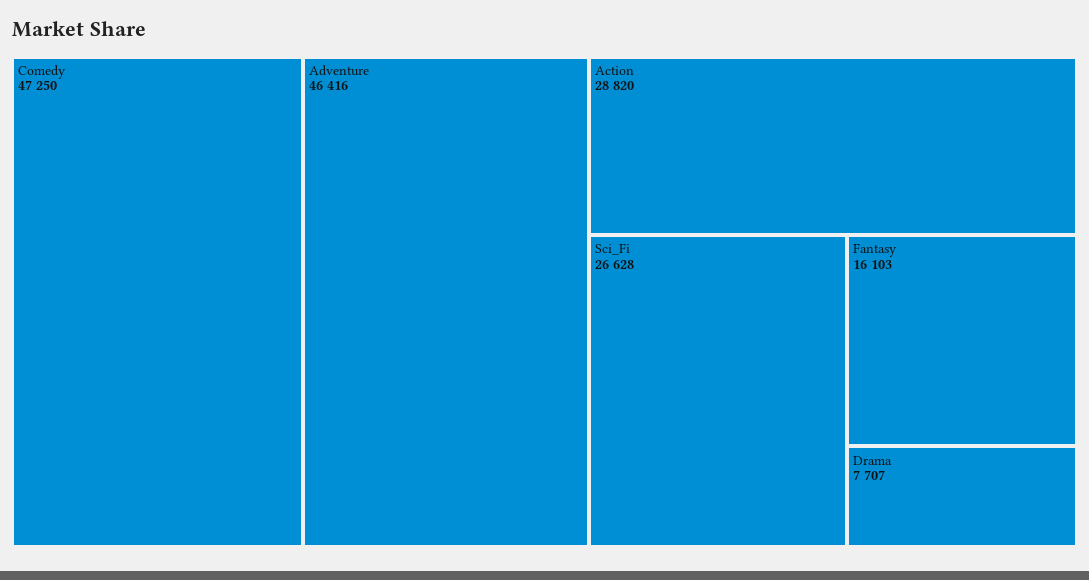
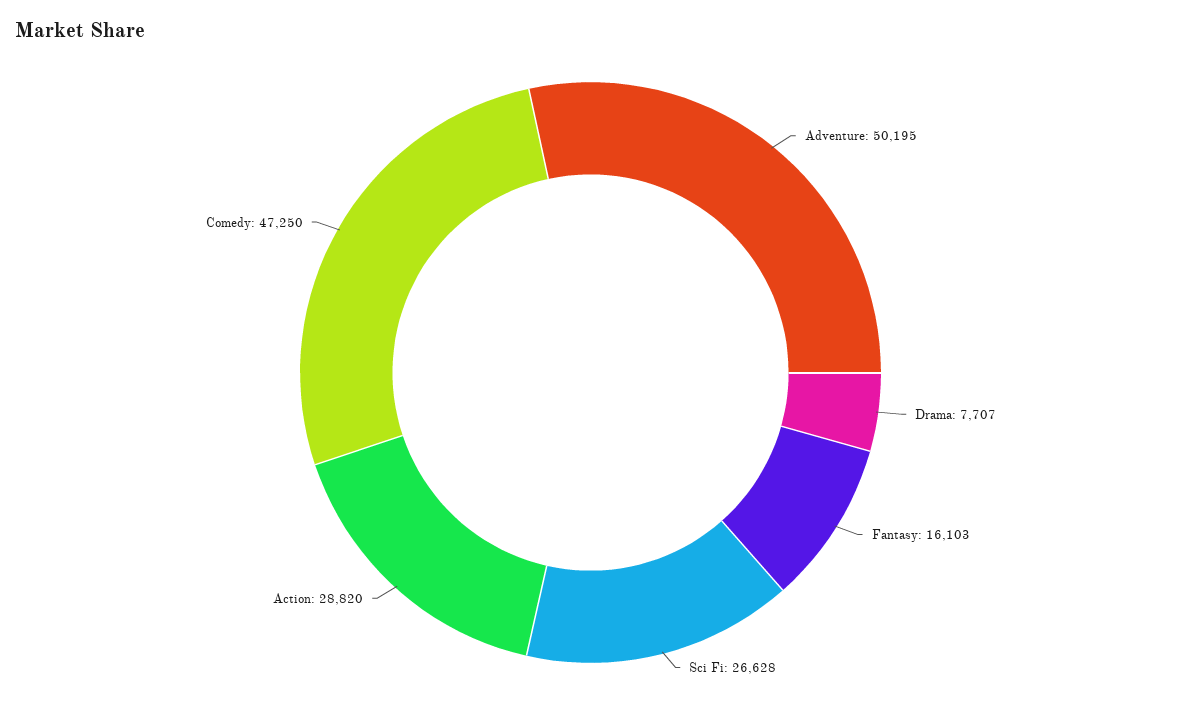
Adventure: 46416 -> 50195

